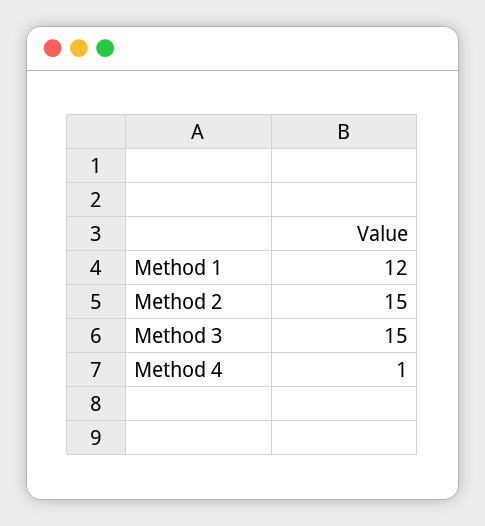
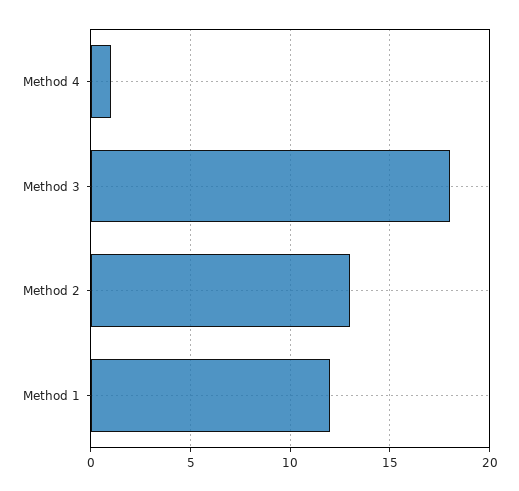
Method 2: 15 -> 13
Method 3: 15 -> 18

